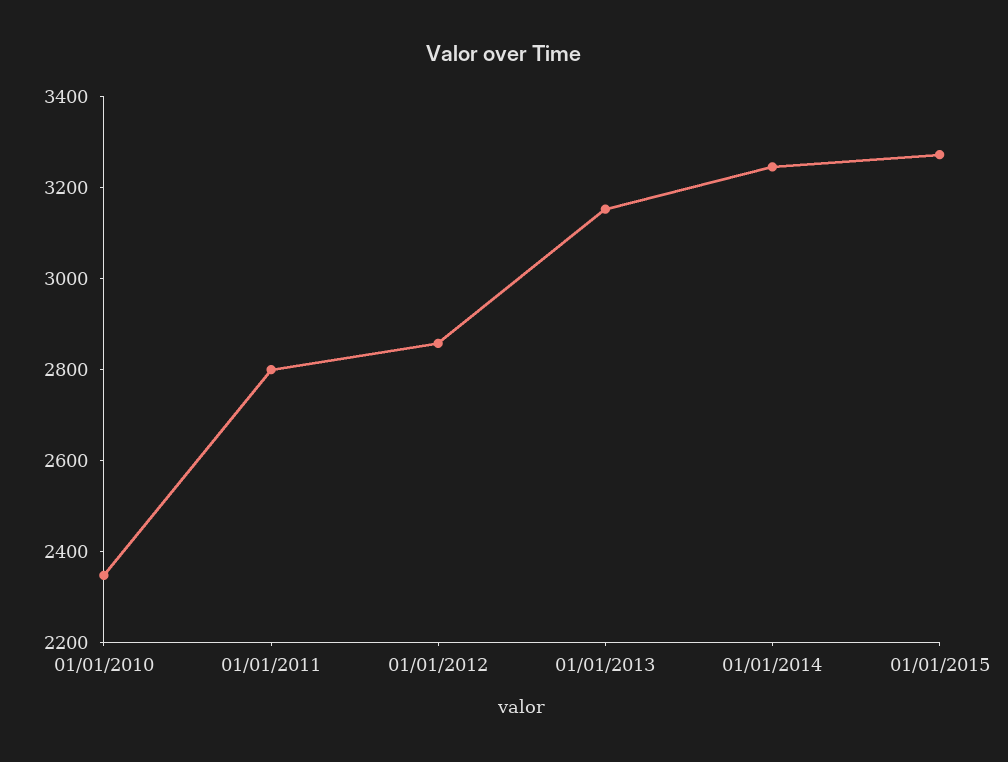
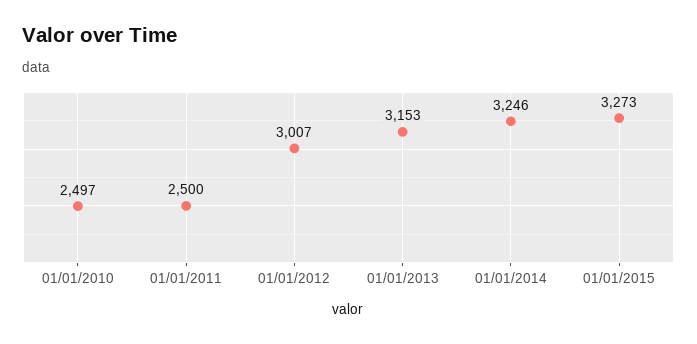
01/01/2010: 2350 -> 2497
01/01/2011: 2800 -> 2500
01/01/2012: 2850 -> 3007

